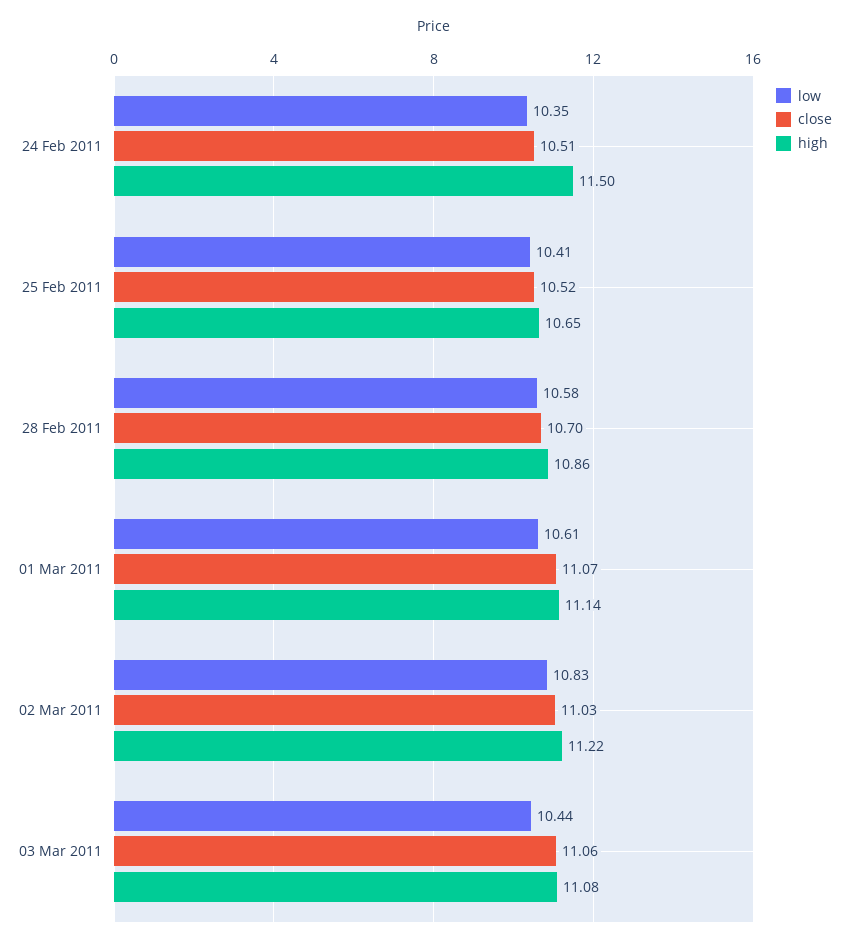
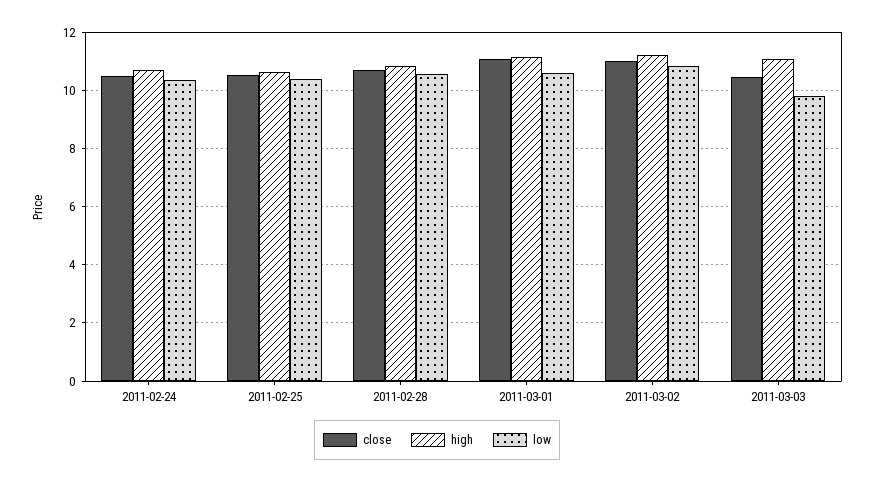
high, 24 Feb 2011: 11.5 -> 10.75
low, 03 Mar 2011: 10.44 -> 9.75
close, 03 Mar 2011: 11.06 -> 10.5

